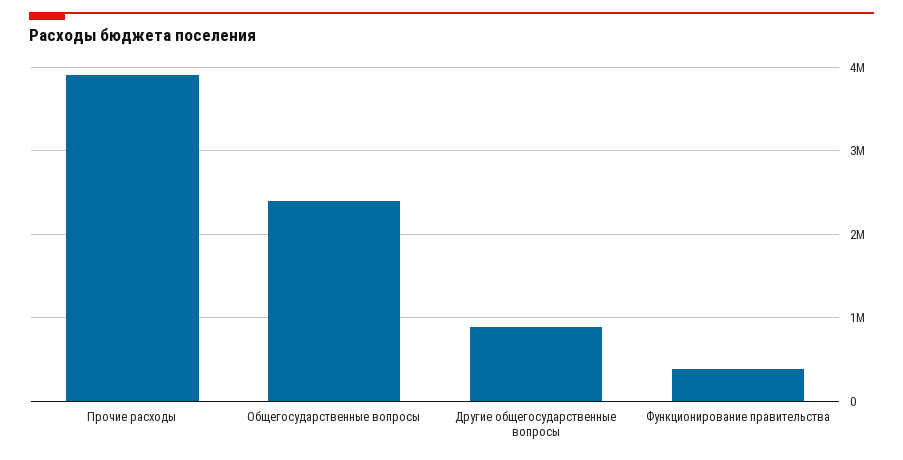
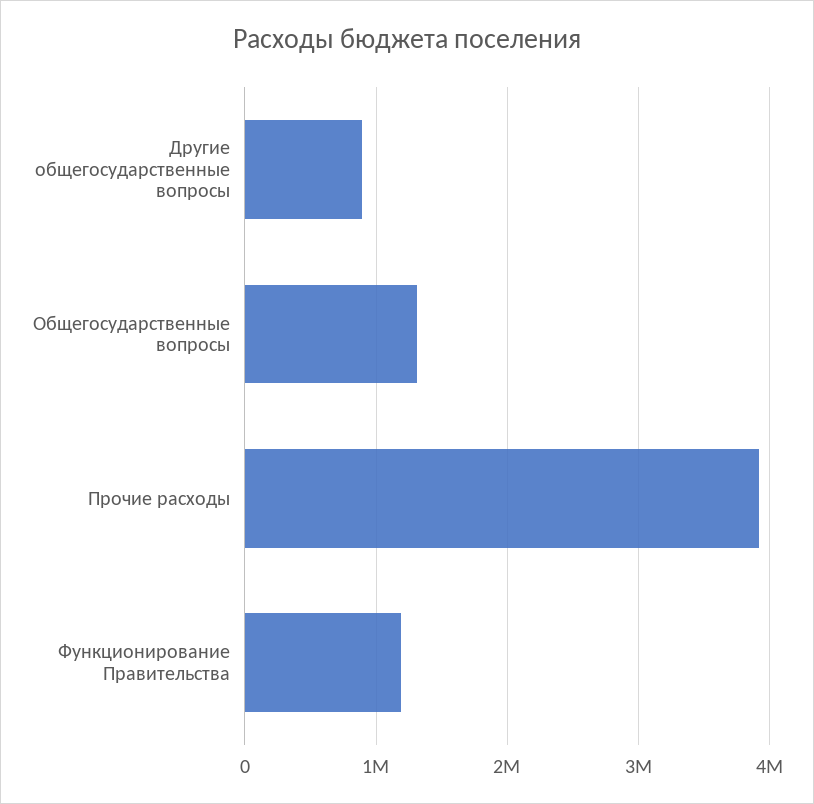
Общегосударственные вопросы: 2400000 -> 1300000
Функционирование правительства: 400000 -> 1200000

